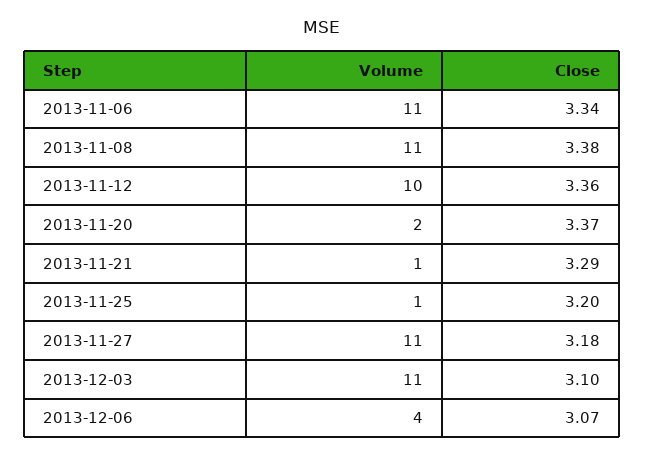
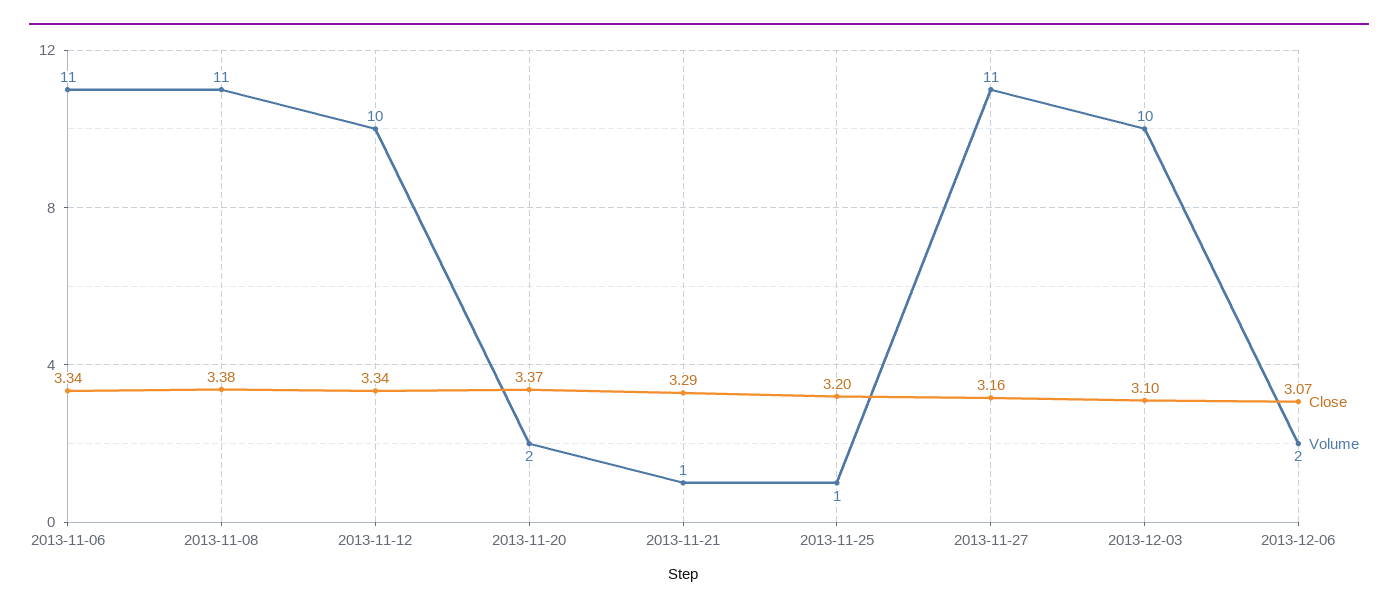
Close, 2013-11-12: 3.36 -> 3.34
Close, 2013-11-27: 3.18 -> 3.16
Volume, 2013-12-03: 11 -> 10
Volume, 2013-12-06: 4 -> 2

